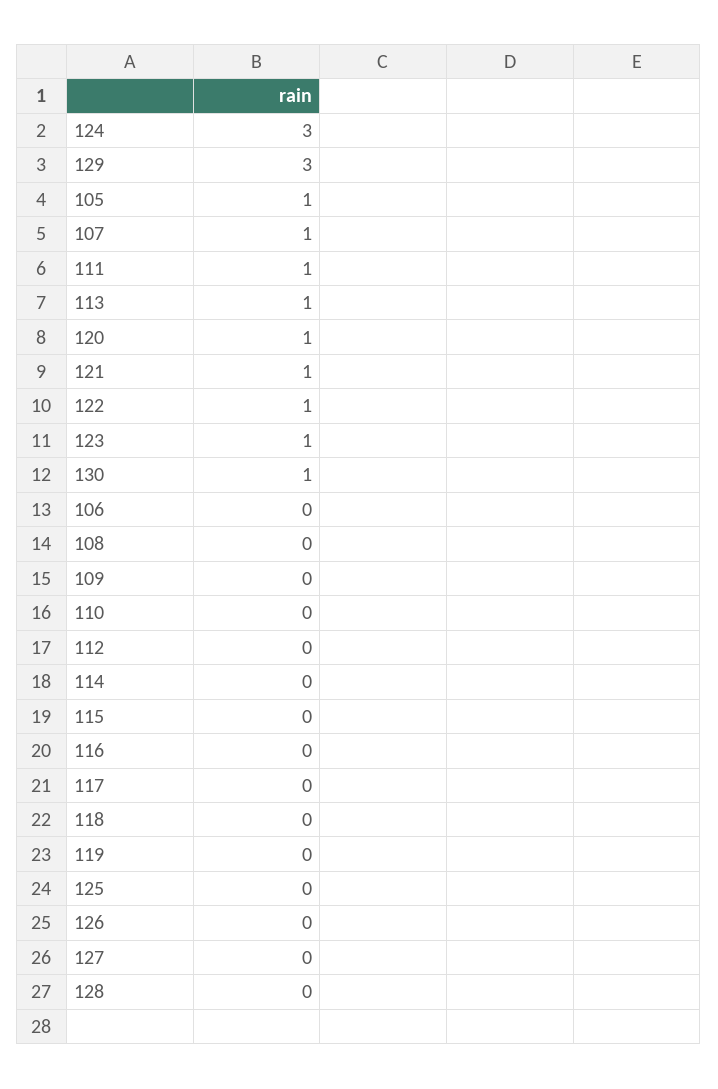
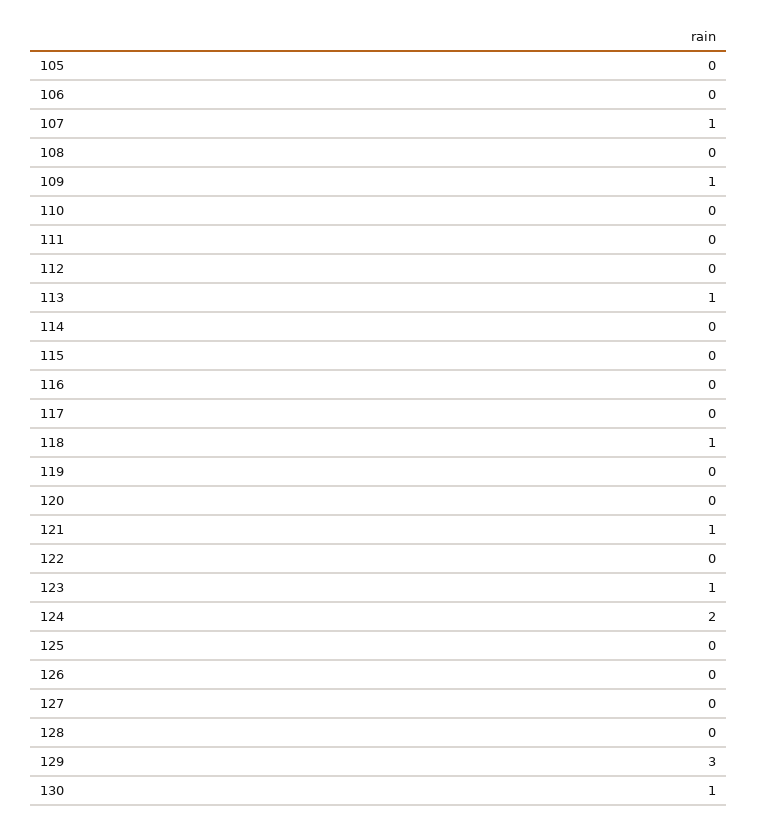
124: 3 -> 2
105: 1 -> 0
111: 1 -> 0
120: 1 -> 0
122: 1 -> 0
109: 0 -> 1
118: 0 -> 1

